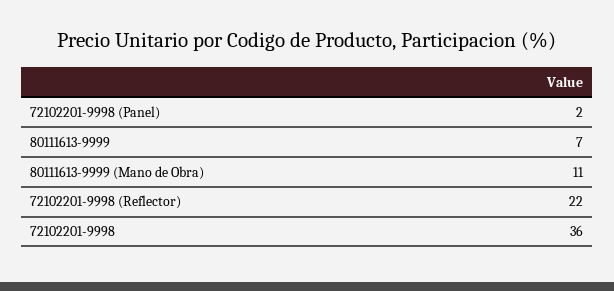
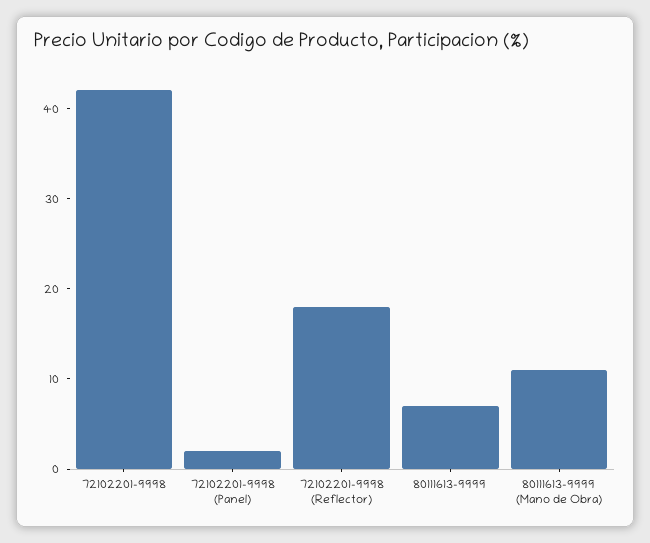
72102201-9998 (Reflector): 22 -> 18
72102201-9998: 36 -> 42

